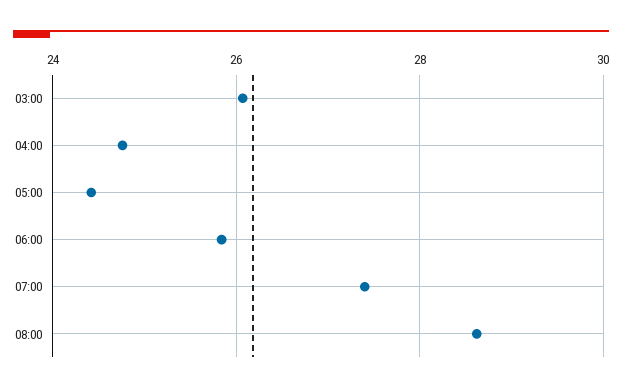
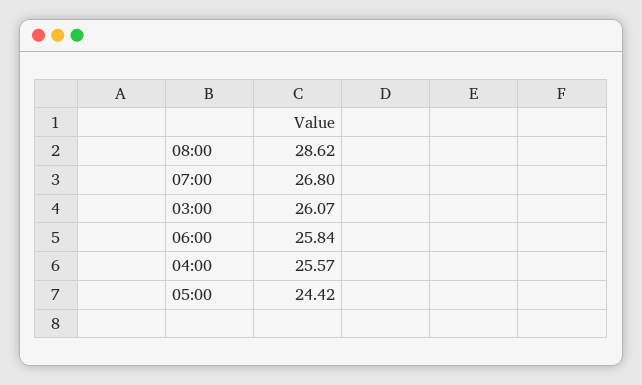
04:00: 24.8 -> 25.57
07:00: 27.4 -> 26.8

